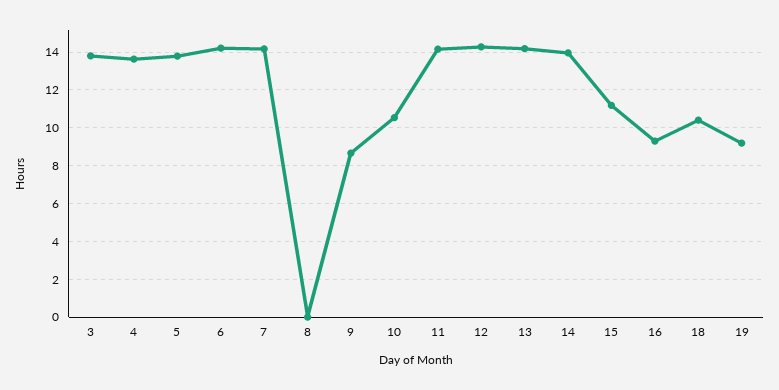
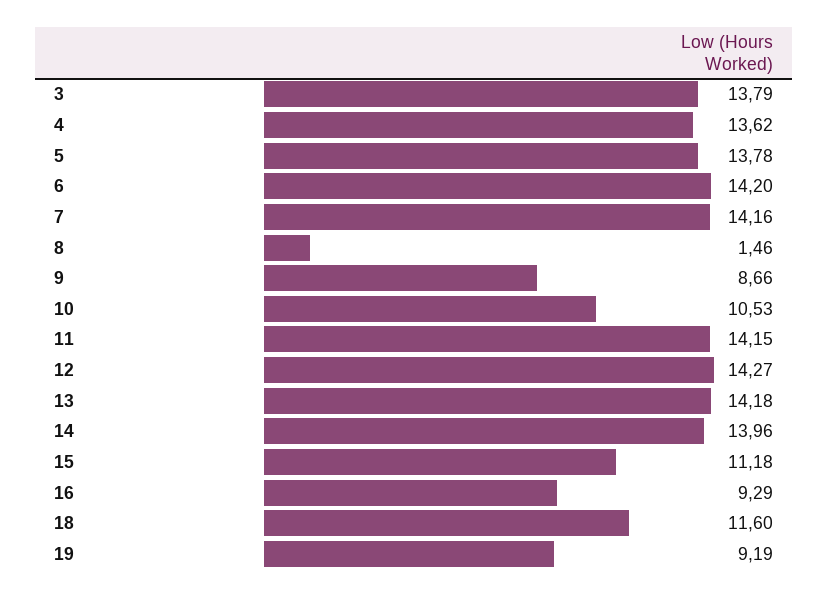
8: 0 -> 1.46
18: 10.5 -> 11.6

